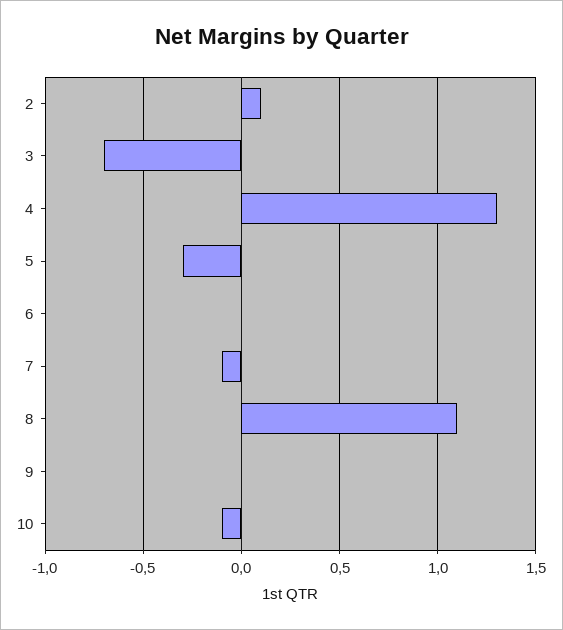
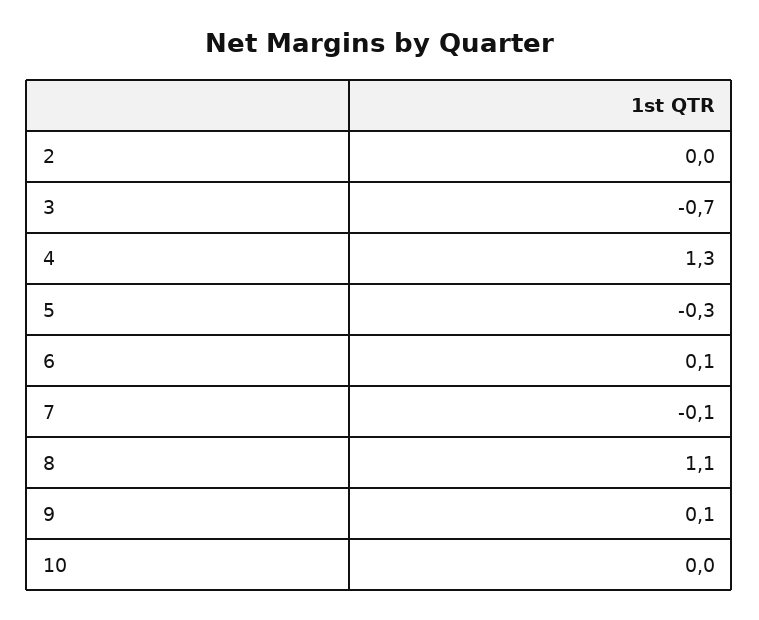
2: 0.1 -> 0
6: 0 -> 0.1
9: 0 -> 0.1
10: -0.1 -> 0

